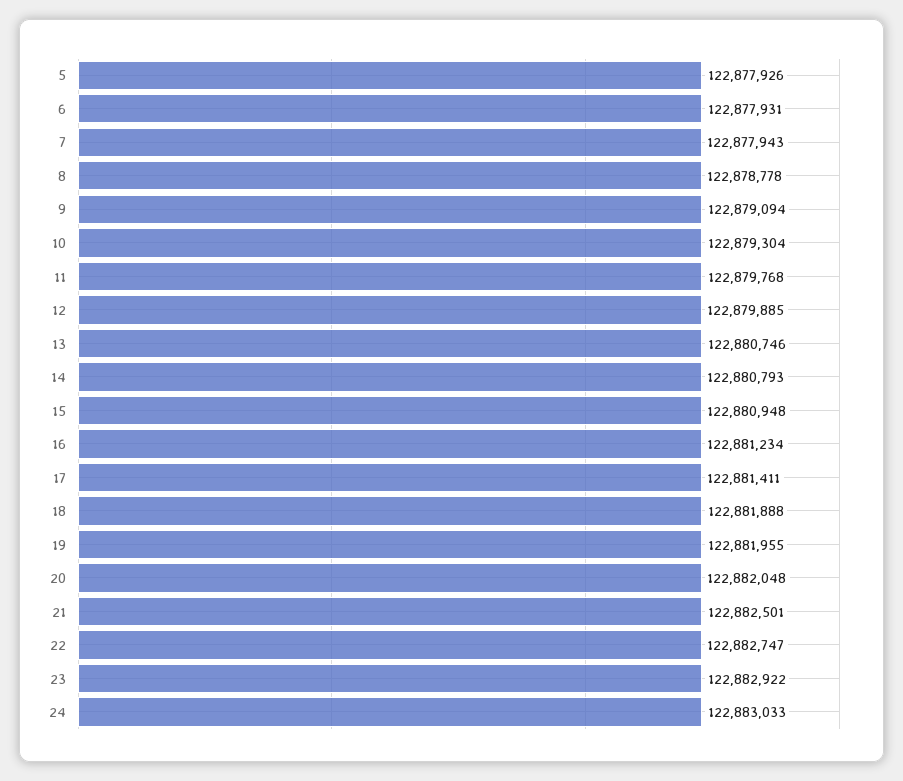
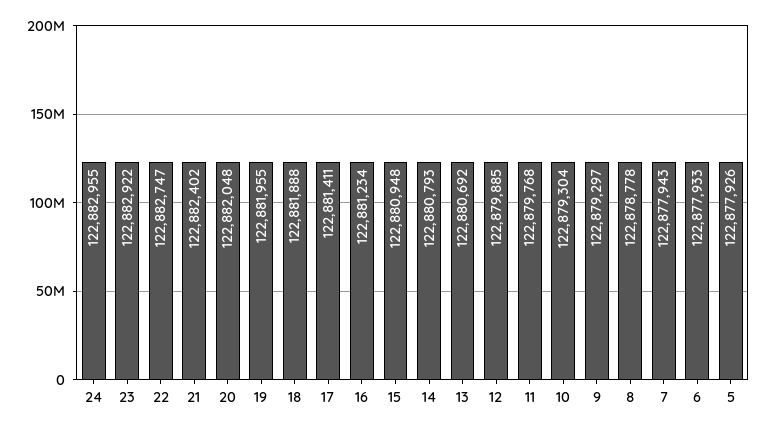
6: 122877931 -> 122877933
9: 122879094 -> 122879297
13: 122880746 -> 122880692
21: 122882501 -> 122882402
24: 122883033 -> 122882955

